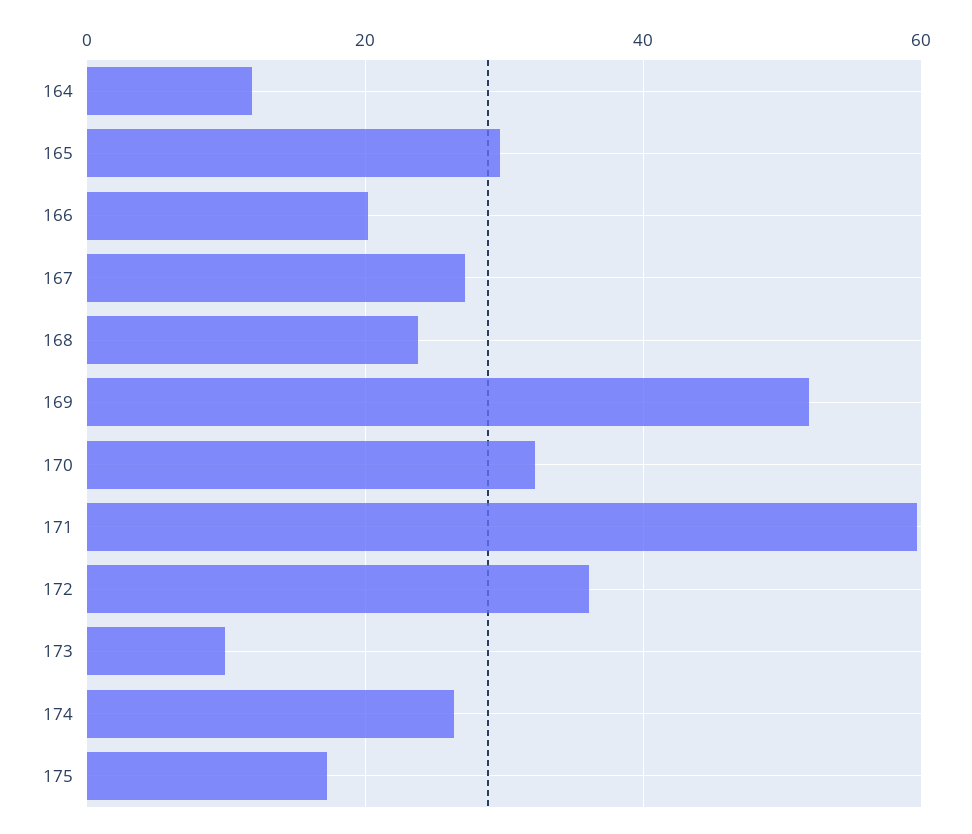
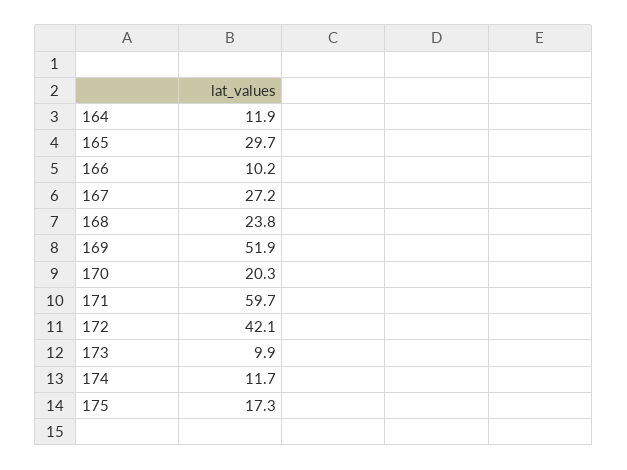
166: 20 -> 10.2
170: 32 -> 20.3
172: 36 -> 42.1
174: 26 -> 11.7

